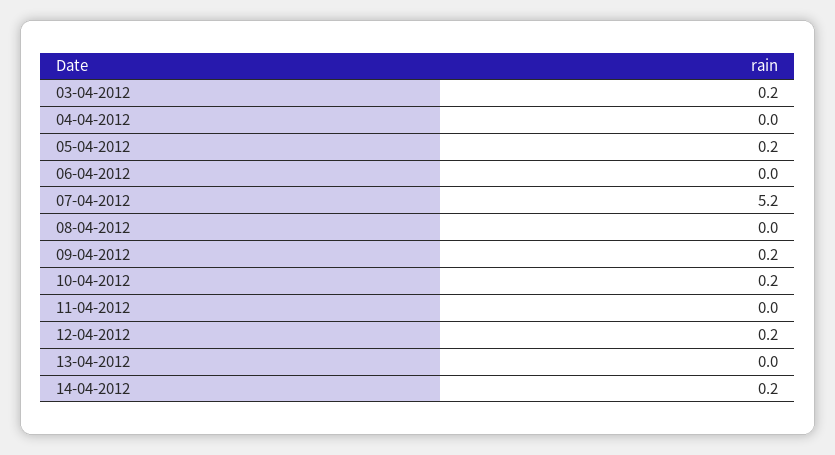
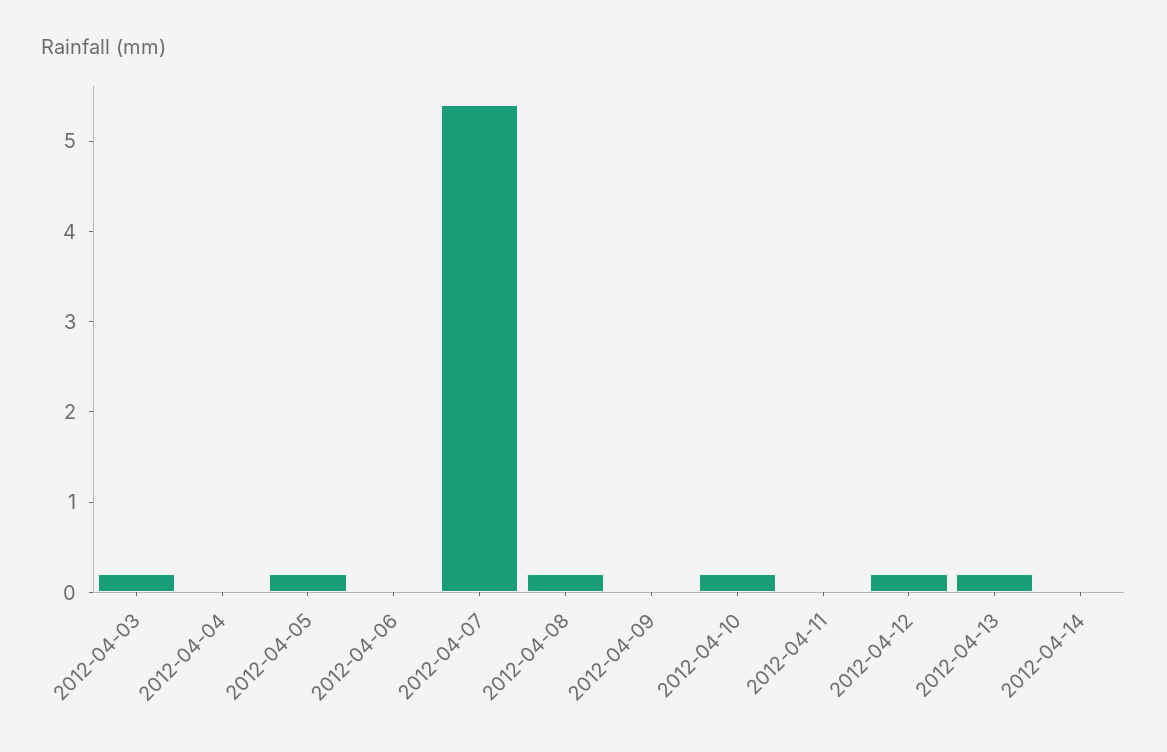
07-04-2012: 5.2 -> 5.4
08-04-2012: 0 -> 0.2
09-04-2012: 0.2 -> 0
13-04-2012: 0 -> 0.2
14-04-2012: 0.2 -> 0

